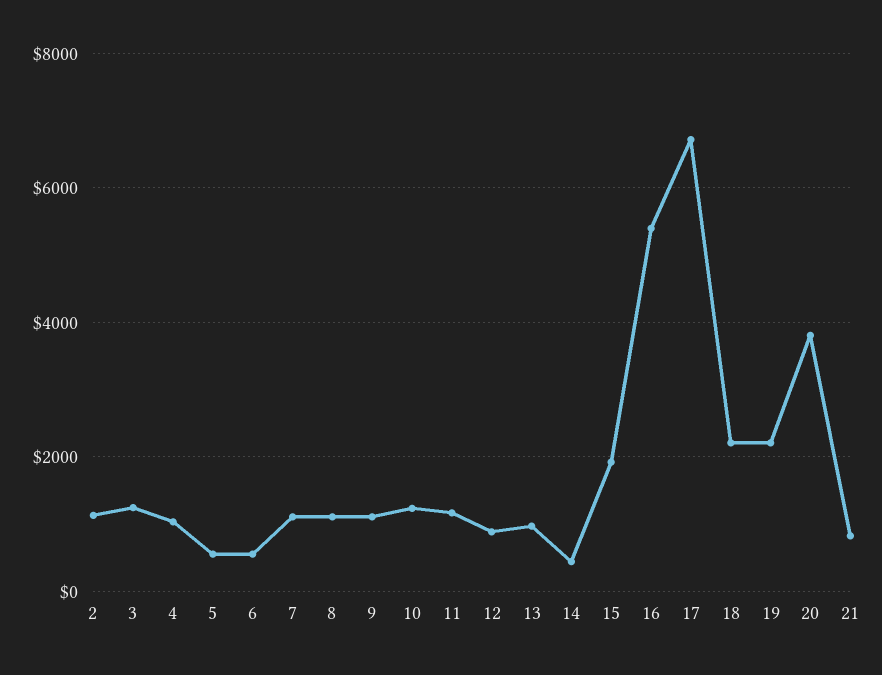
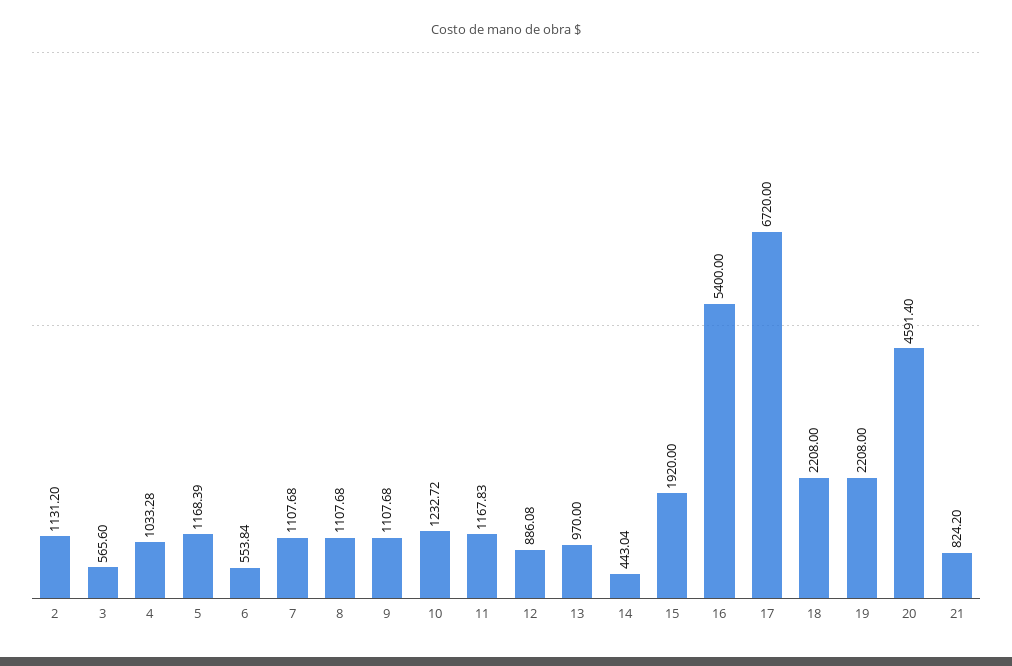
3: 1200 -> 565.6
5: 600 -> 1168.39
20: 3800 -> 4591.4

